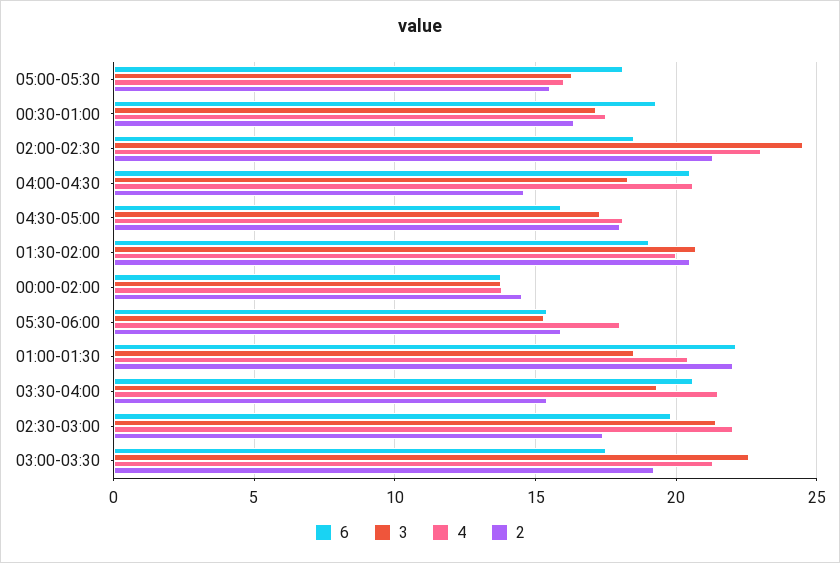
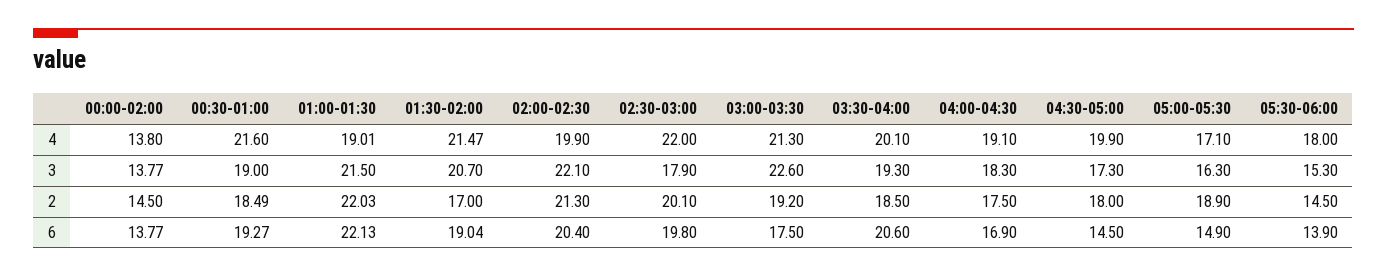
6, 05:00-05:30: 18 -> 14.9
4, 05:00-05:30: 16 -> 17.1
2, 05:00-05:30: 15.5 -> 18.9
3, 00:30-01:00: 17 -> 19
4, 00:30-01:00: 17.5 -> 21.6
2, 00:30-01:00: 16.5 -> 18.49
6, 02:00-02:30: 18.5 -> 20.4
3, 02:00-02:30: 24.5 -> 22.1
4, 02:00-02:30: 23 -> 19.9
6, 04:00-04:30: 20.5 -> 16.9
4, 04:00-04:30: 20.5 -> 19.1
2, 04:00-04:30: 14.5 -> 17.5
6, 04:30-05:00: 16 -> 14.5
4, 04:30-05:00: 18 -> 19.9
4, 01:30-02:00: 20 -> 21.47
2, 01:30-02:00: 20.5 -> 17
6, 05:30-06:00: 15.5 -> 13.9
2, 05:30-06:00: 16 -> 14.5
3, 01:00-01:30: 18.5 -> 21.5
4, 01:00-01:30: 20.5 -> 19.01
4, 03:30-04:00: 21.5 -> 20.1
2, 03:30-04:00: 15.5 -> 18.5
3, 02:30-03:00: 21.5 -> 17.9
2, 02:30-03:00: 17.5 -> 20.1

